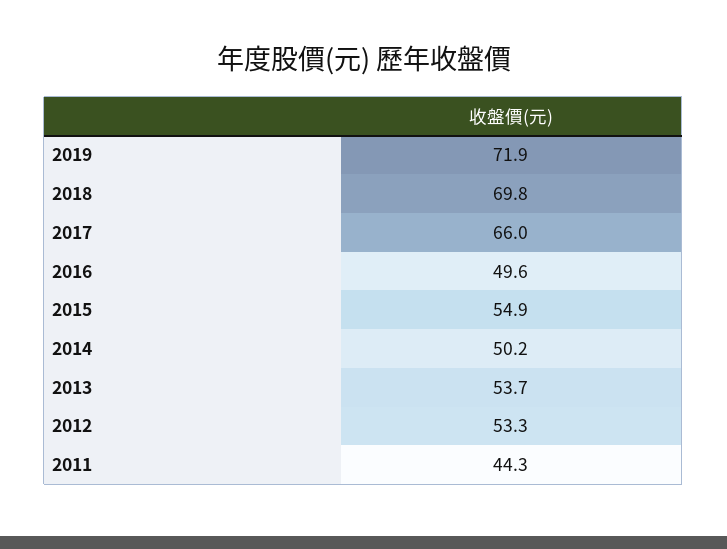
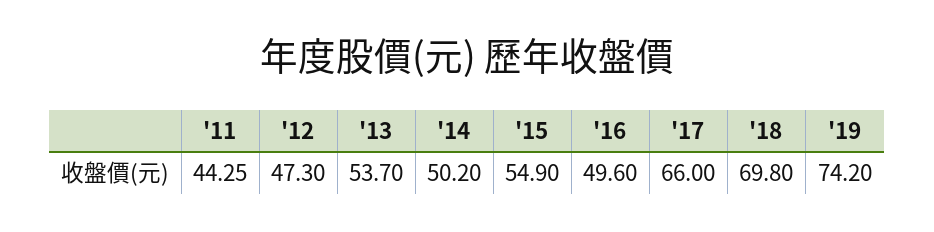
2019: 71.9 -> 74.2
2012: 53.3 -> 47.3

